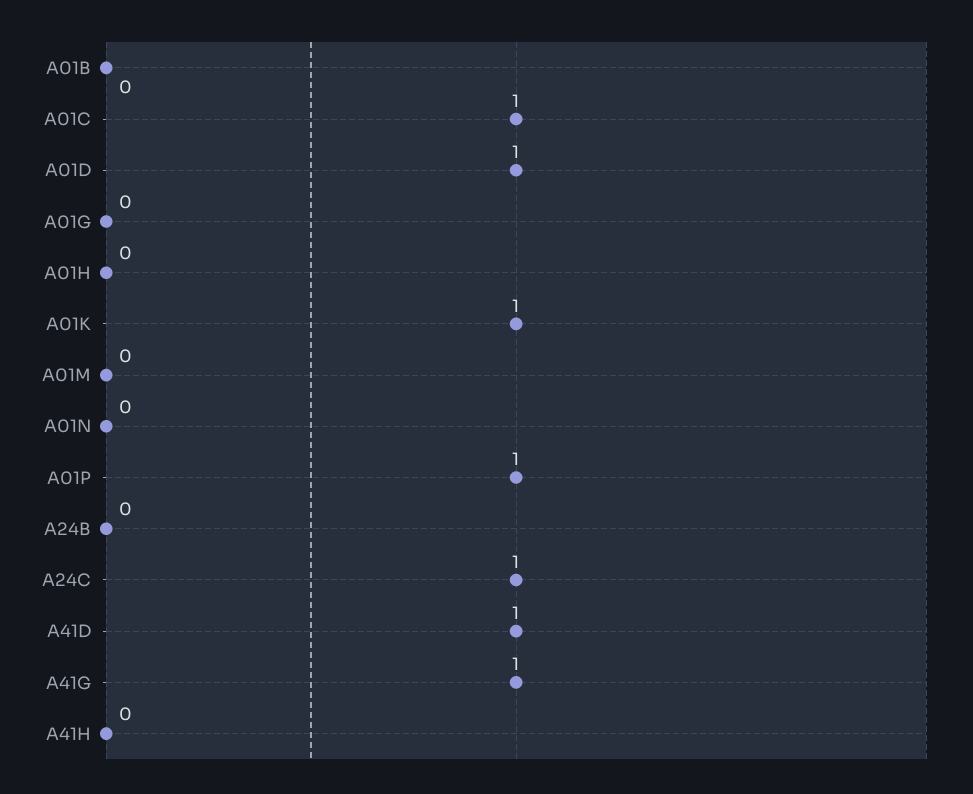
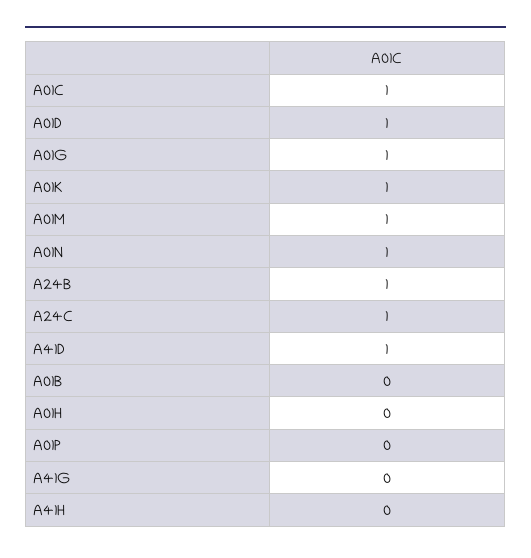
A01G: 0 -> 1
A01M: 0 -> 1
A01N: 0 -> 1
A01P: 1 -> 0
A24B: 0 -> 1
A41G: 1 -> 0

